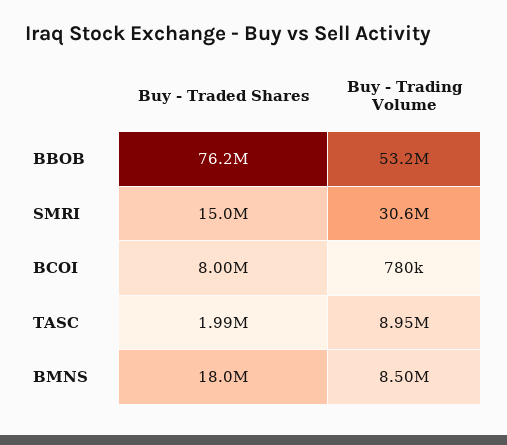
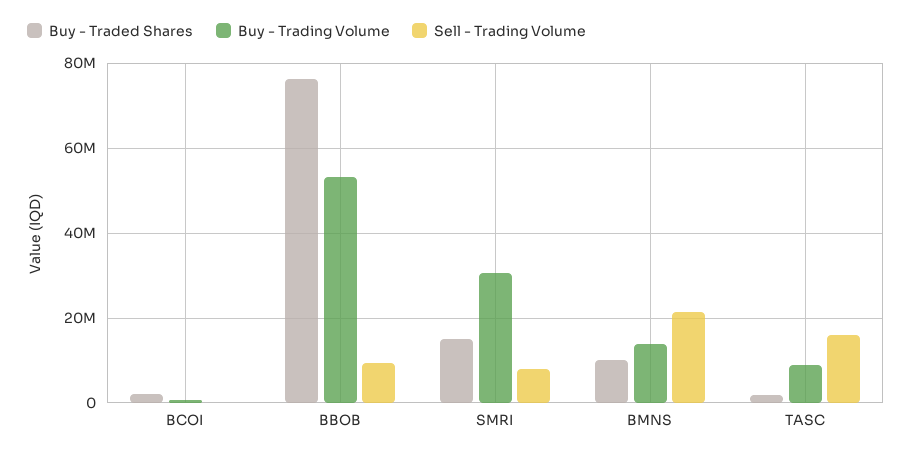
Buy - Traded Shares, BCOI: 8000000 -> 2000000
Buy - Traded Shares, BMNS: 18000000 -> 10000000
Buy - Trading Volume, BMNS: 8500000 -> 14000000
Sell - Trading Volume, BCOI: none -> 0
Sell - Trading Volume, BBOB: none -> 10000000
Sell - Trading Volume, SMRI: none -> 8000000
Sell - Trading Volume, BMNS: none -> 22000000
Sell - Trading Volume, TASC: none -> 16000000

